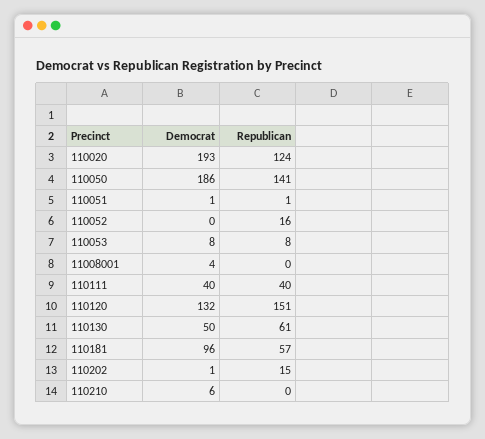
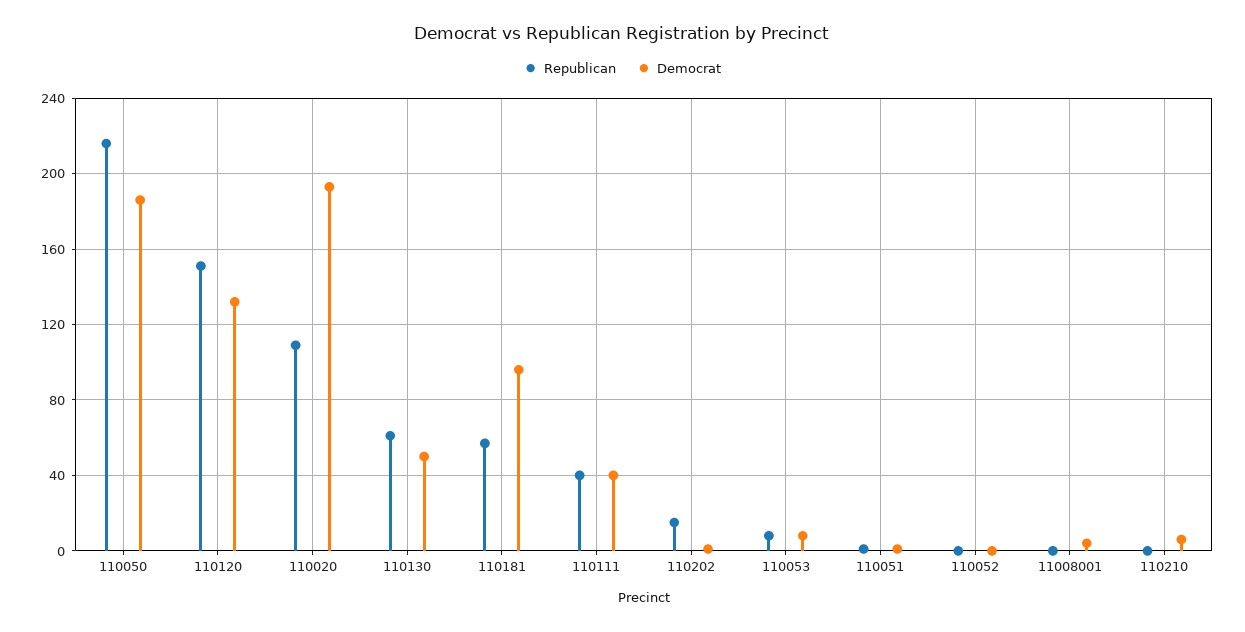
Republican, 110020: 124 -> 110
Republican, 110050: 141 -> 215
Republican, 110052: 16 -> 0

